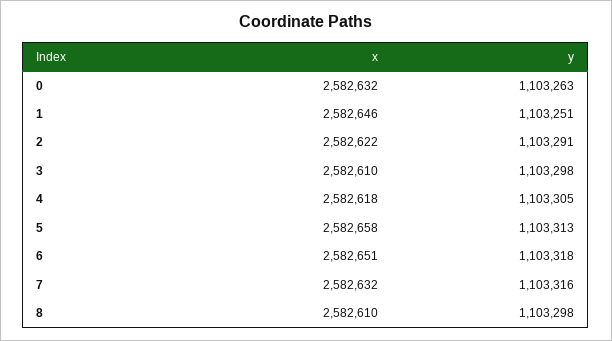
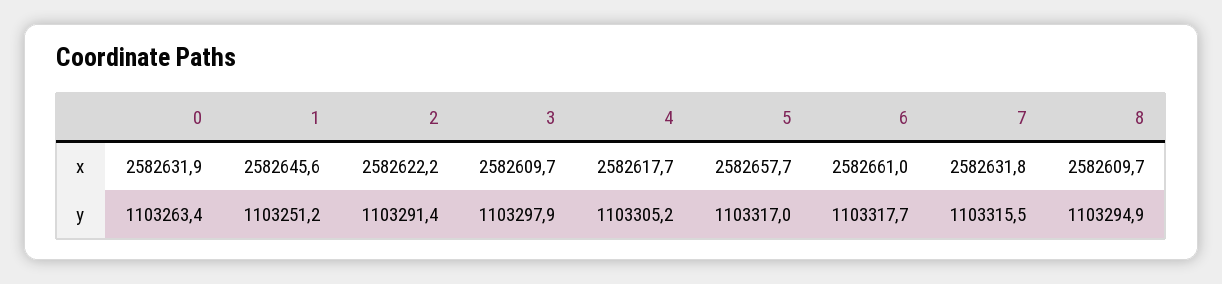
y, 5: 1103313 -> 1103317
x, 6: 2582651 -> 2582661
y, 8: 1103298 -> 1103294.9

